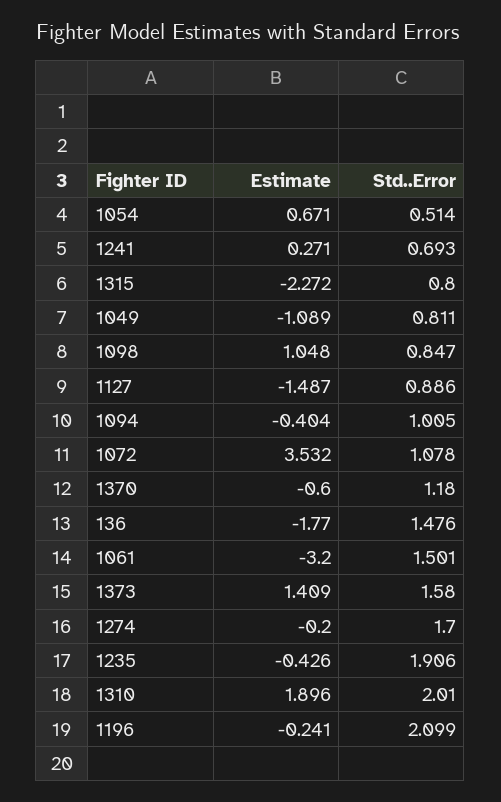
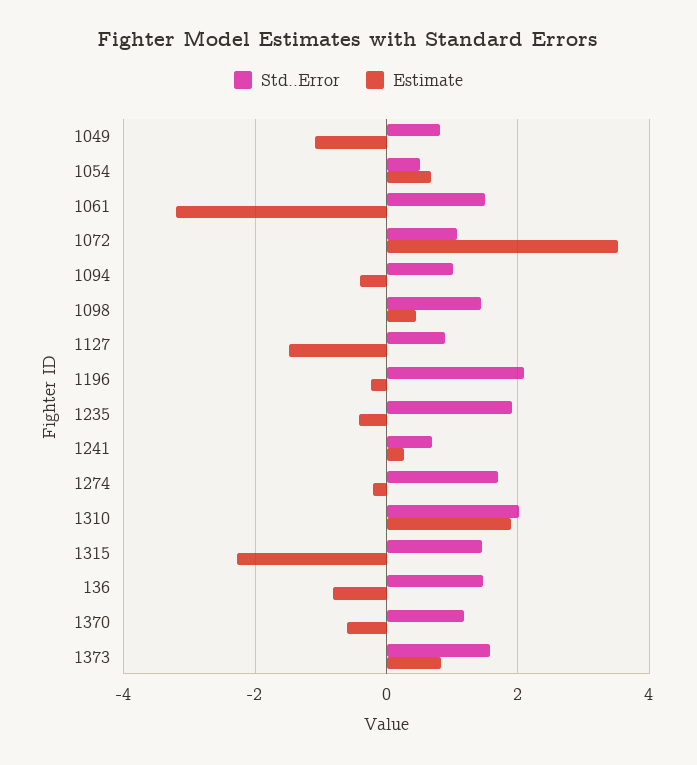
Std..Error, 1315: 0.8 -> 1.4
Estimate, 1098: 1.048 -> 0.4
Std..Error, 1098: 0.847 -> 1.4
Estimate, 136: -1.77 -> -0.8
Estimate, 1373: 1.409 -> 0.8

